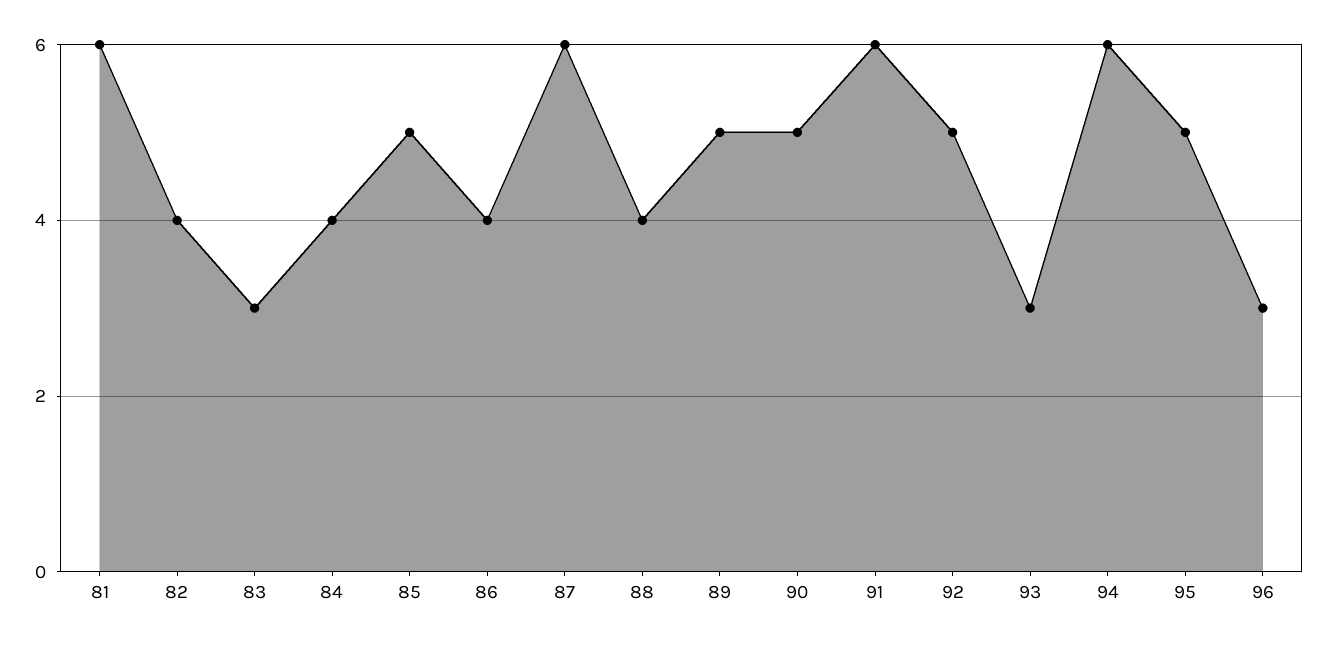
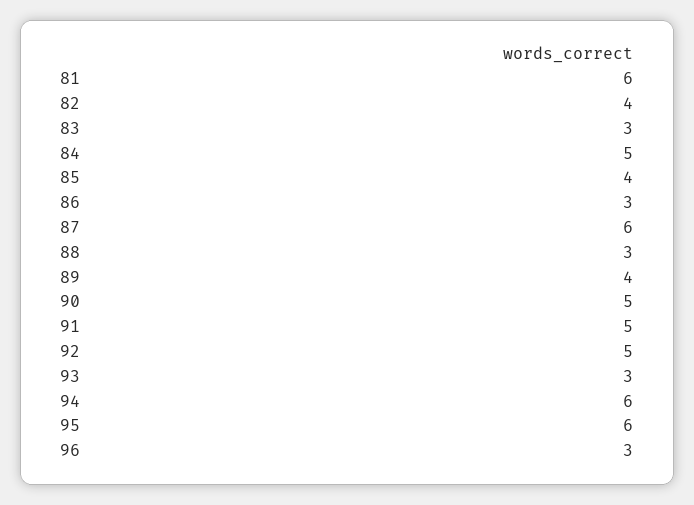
84: 4 -> 5
85: 5 -> 4
86: 4 -> 3
88: 4 -> 3
89: 5 -> 4
91: 6 -> 5
95: 5 -> 6

